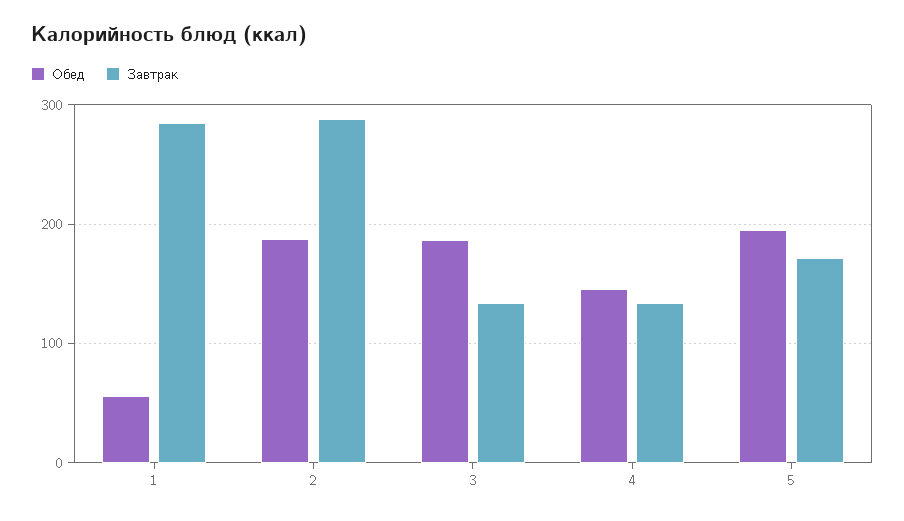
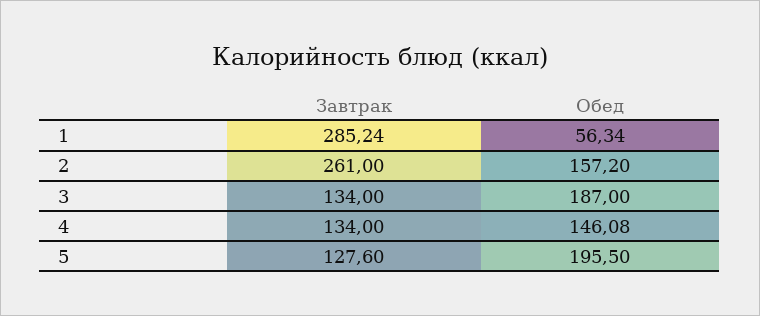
Обед, 2: 190 -> 157.2
Завтрак, 2: 290 -> 261
Завтрак, 5: 170 -> 127.6

